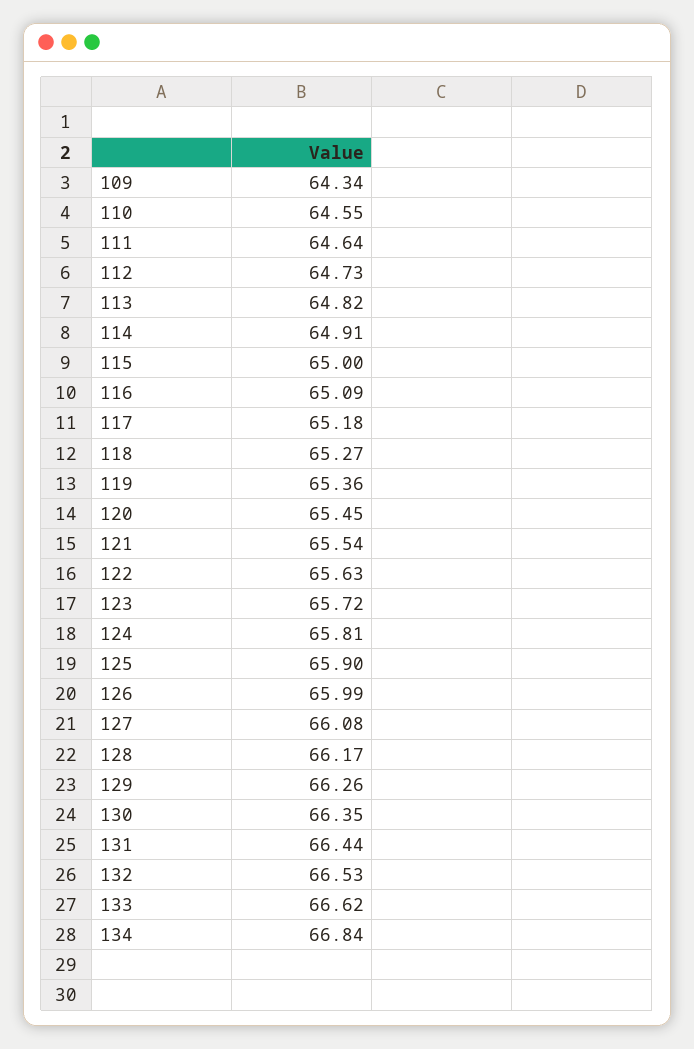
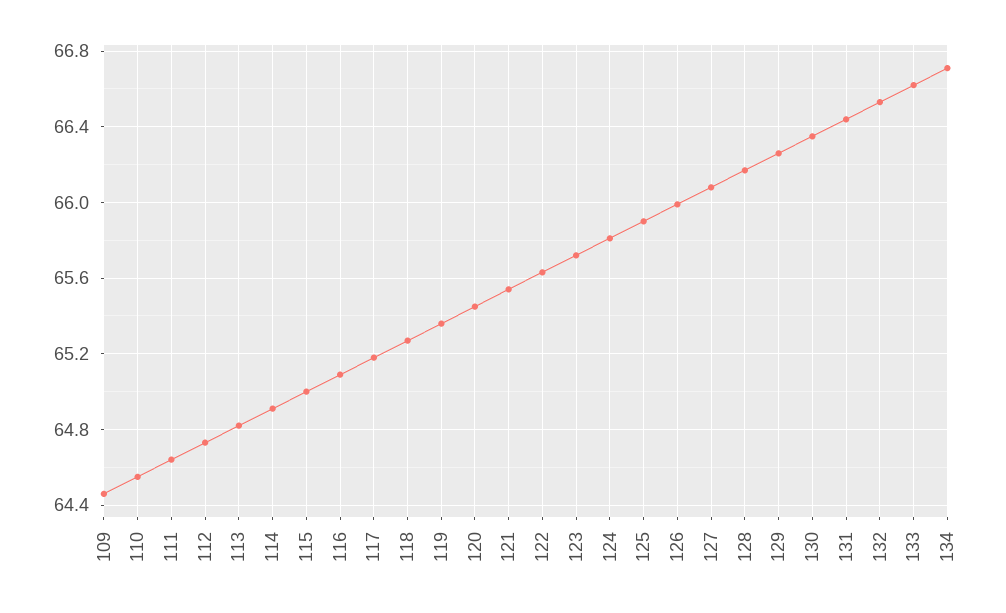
109: 64.34 -> 64.45
134: 66.84 -> 66.7

